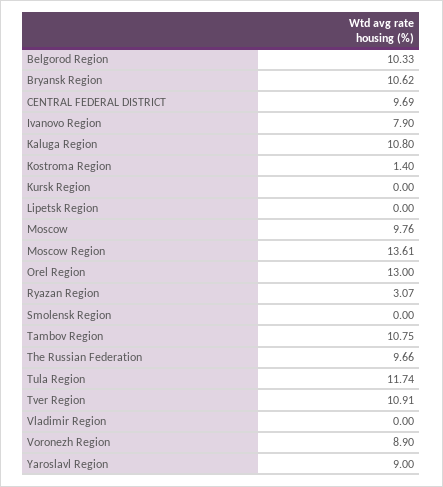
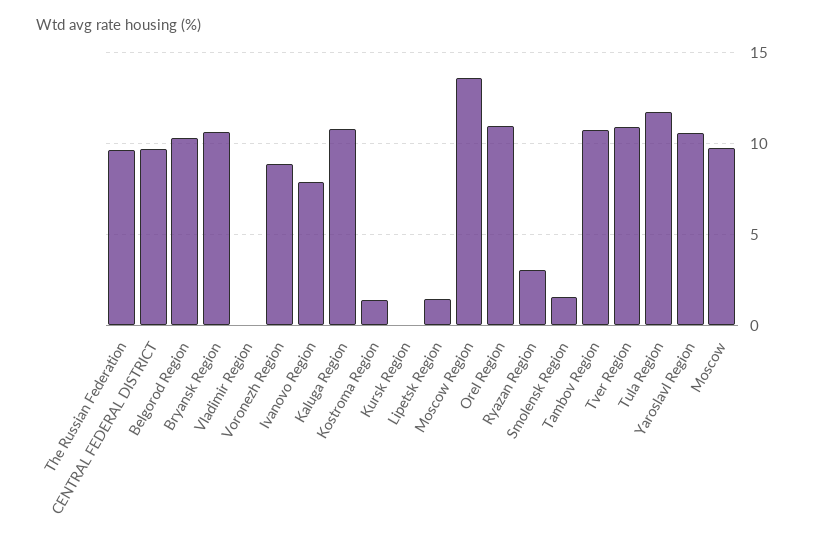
Lipetsk Region: 0 -> 1.5
Orel Region: 13 -> 11
Smolensk Region: 0 -> 1.5
Yaroslavl Region: 9 -> 10.5

